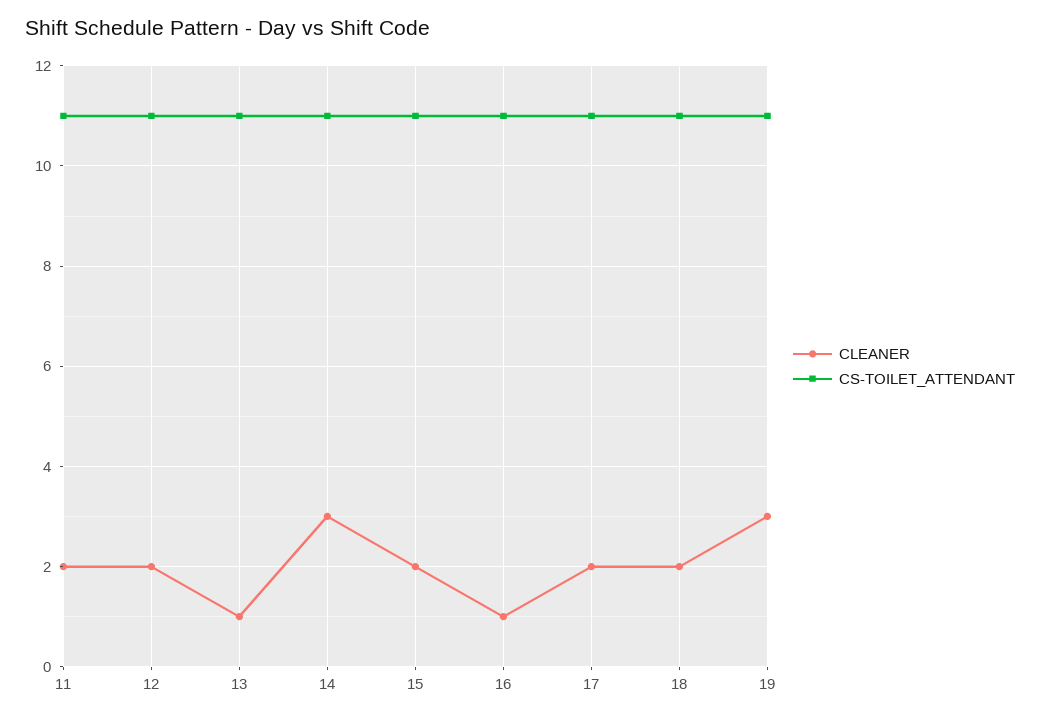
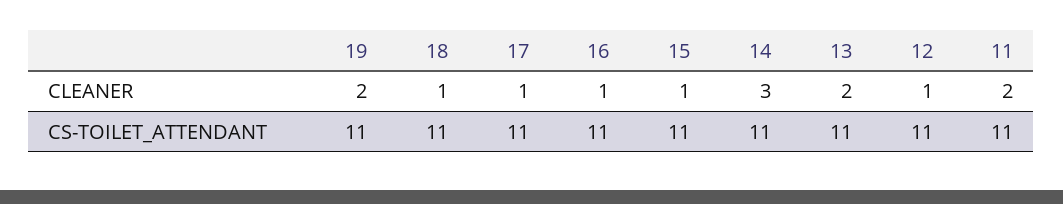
CLEANER, 12: 2 -> 1
CLEANER, 13: 1 -> 2
CLEANER, 15: 2 -> 1
CLEANER, 17: 2 -> 1
CLEANER, 18: 2 -> 1
CLEANER, 19: 3 -> 2

